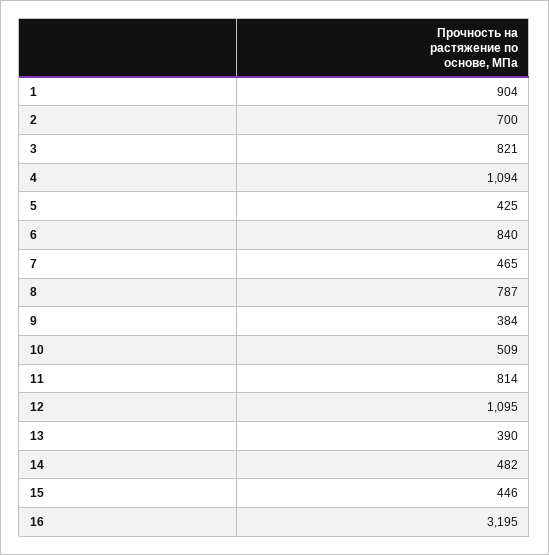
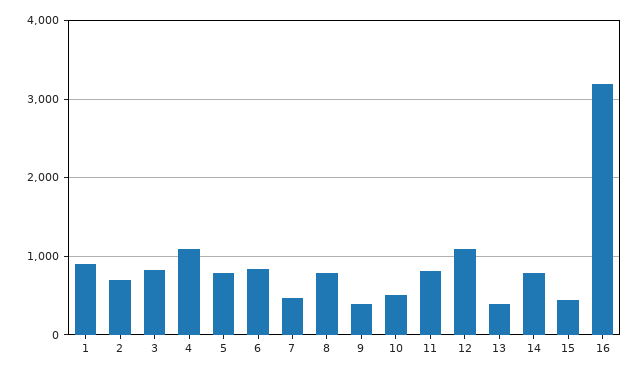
5: 425 -> 800
14: 482 -> 800

